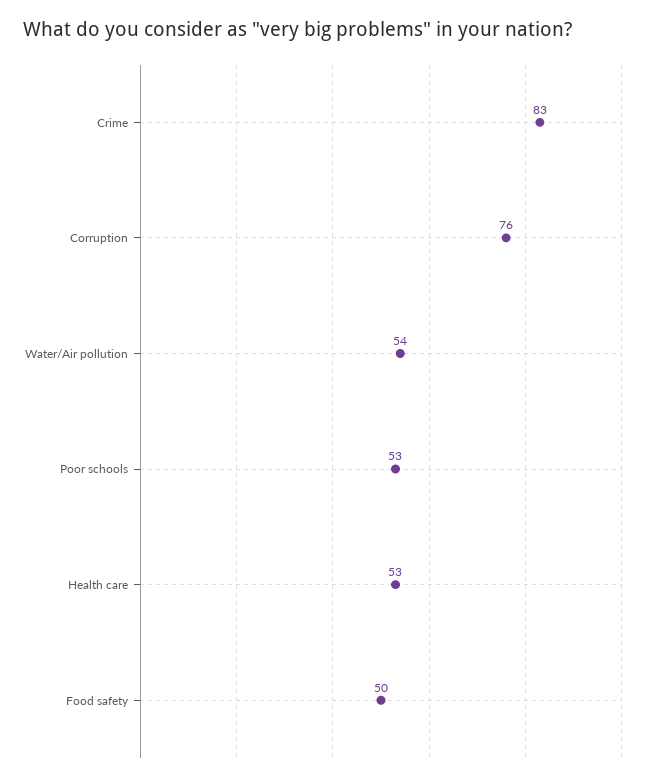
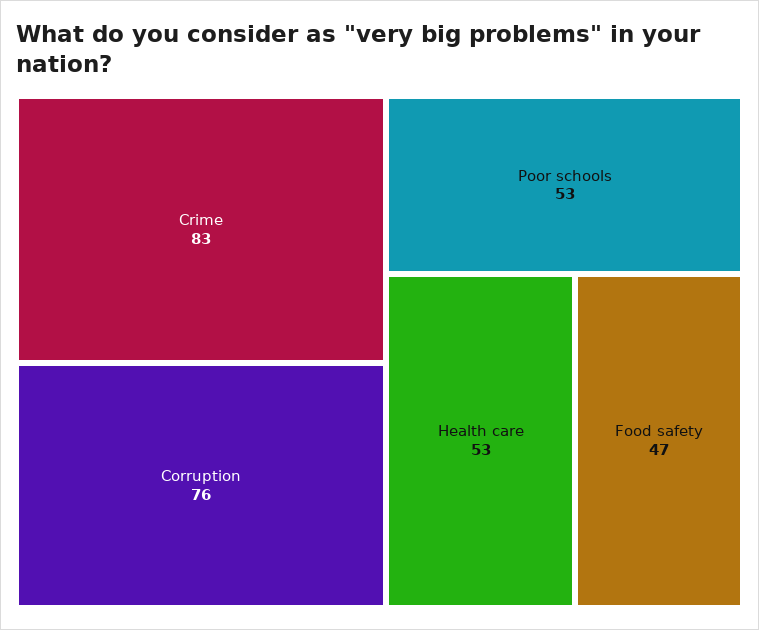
Water/Air pollution: 54 -> none
Food safety: 50 -> 47

